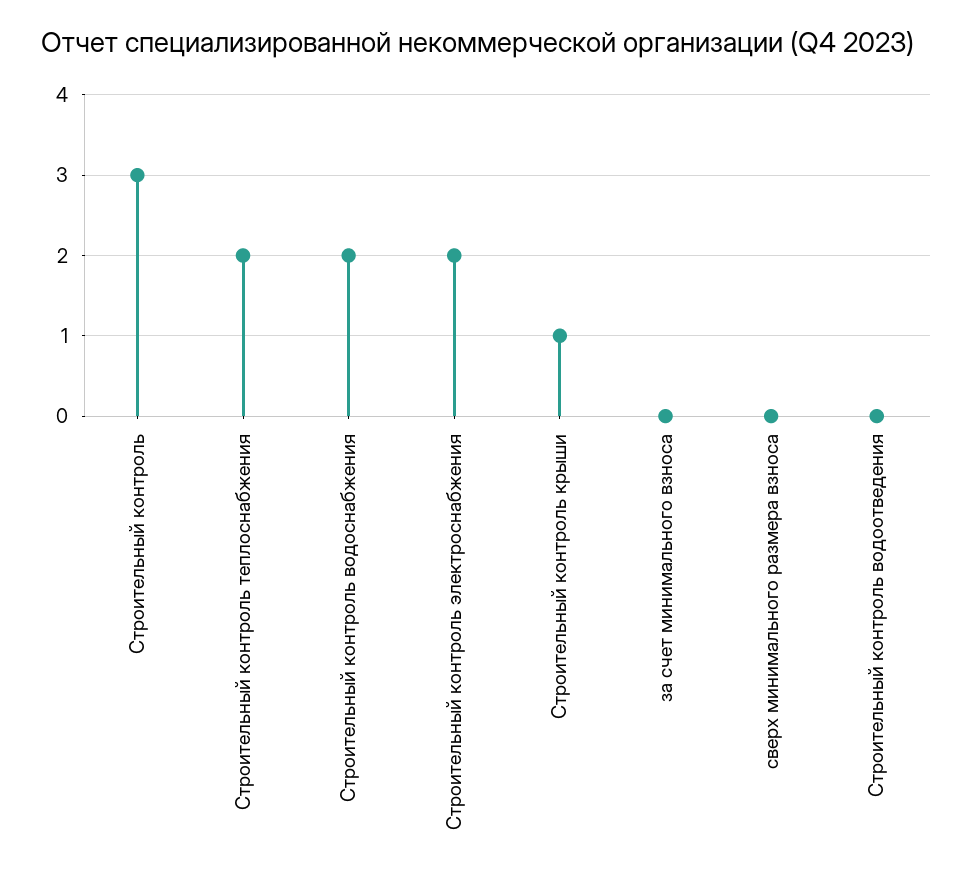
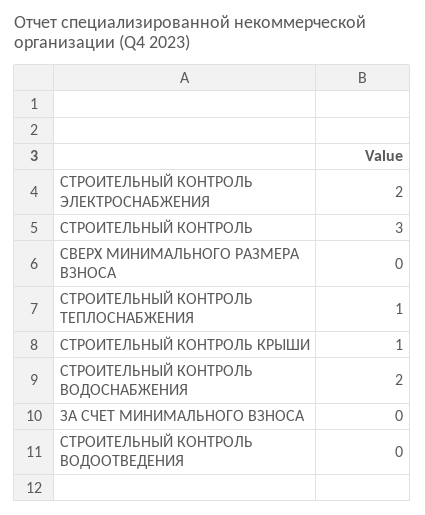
Строительный контроль теплоснабжения: 2 -> 1

